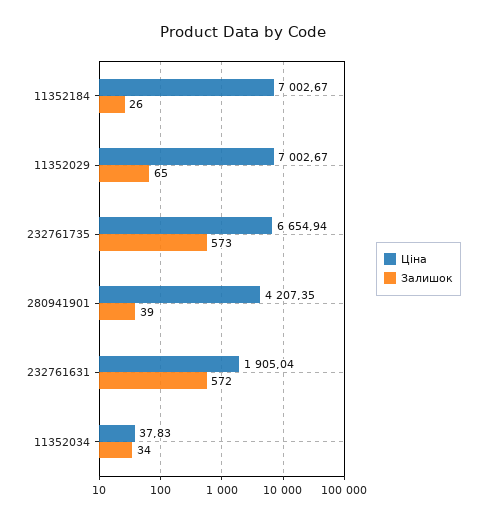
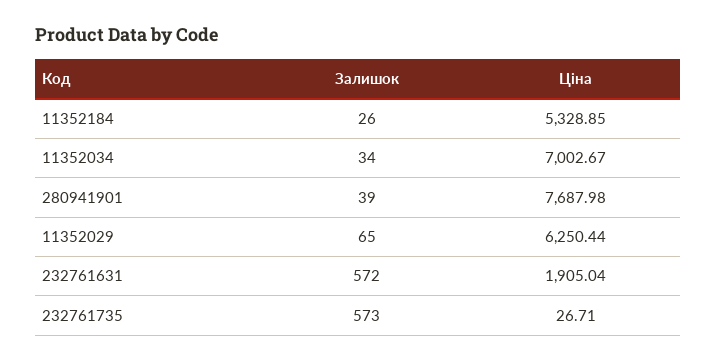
Ціна, 11352184: 7002.67 -> 5328.85
Ціна, 11352029: 7002.67 -> 6250.44
Ціна, 232761735: 6654.94 -> 26.71
Ціна, 280941901: 4207.35 -> 7687.98
Ціна, 11352034: 37.83 -> 7002.67

